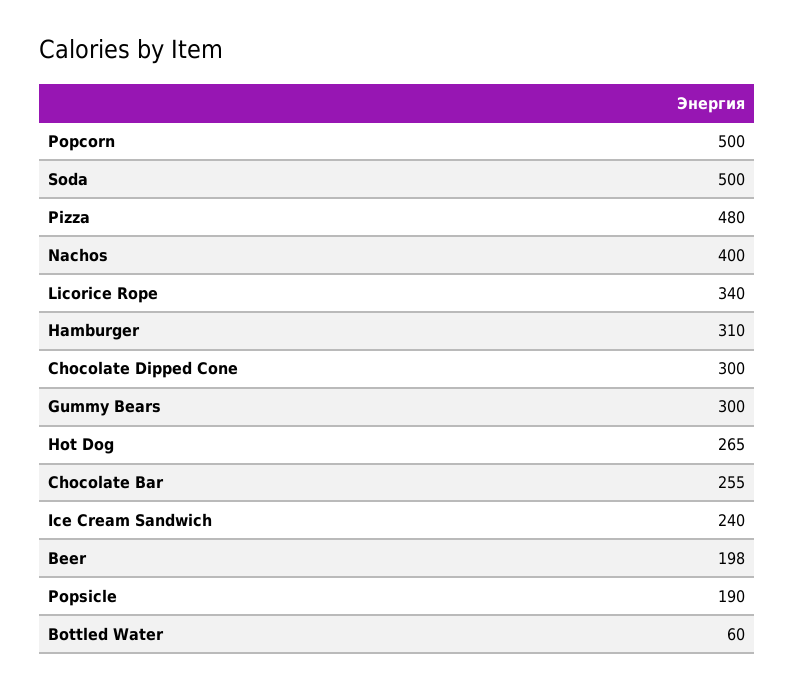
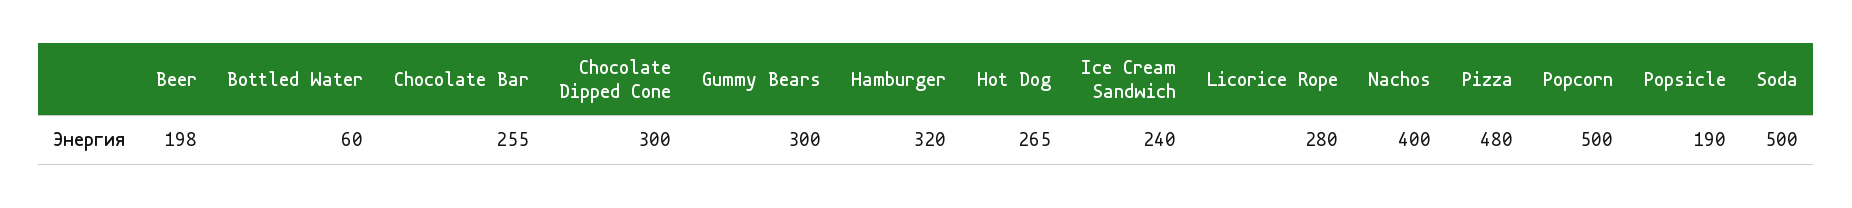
Licorice Rope: 340 -> 280
Hamburger: 310 -> 320

